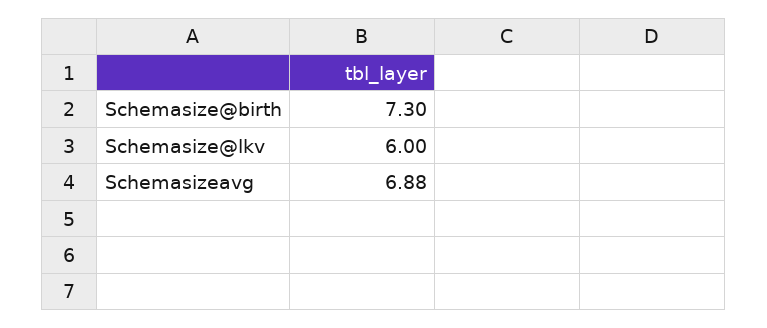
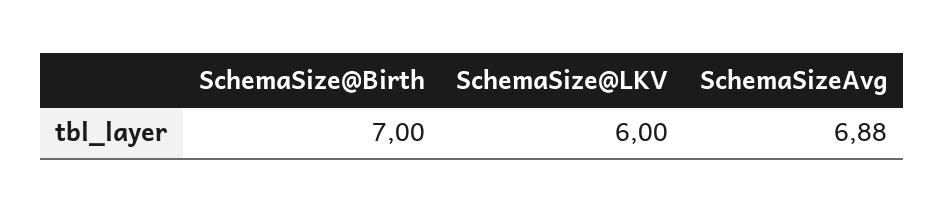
Schemasize@birth: 7.3 -> 7

